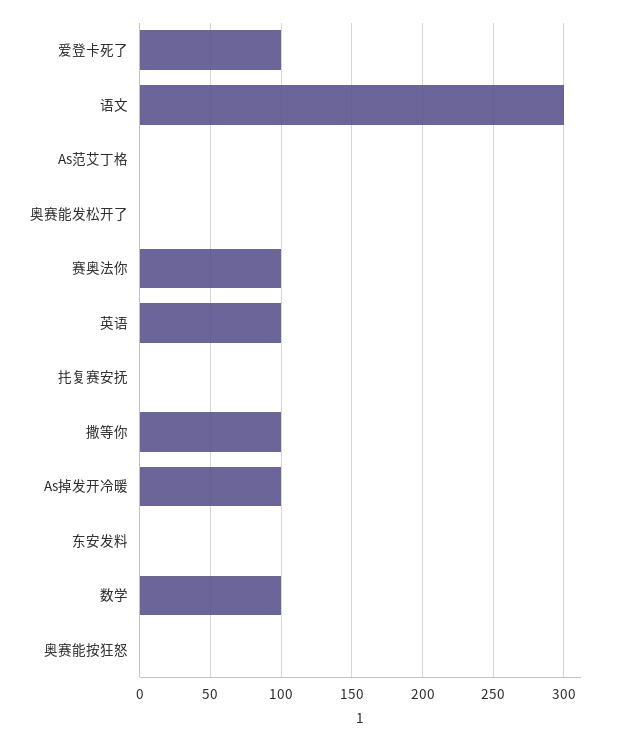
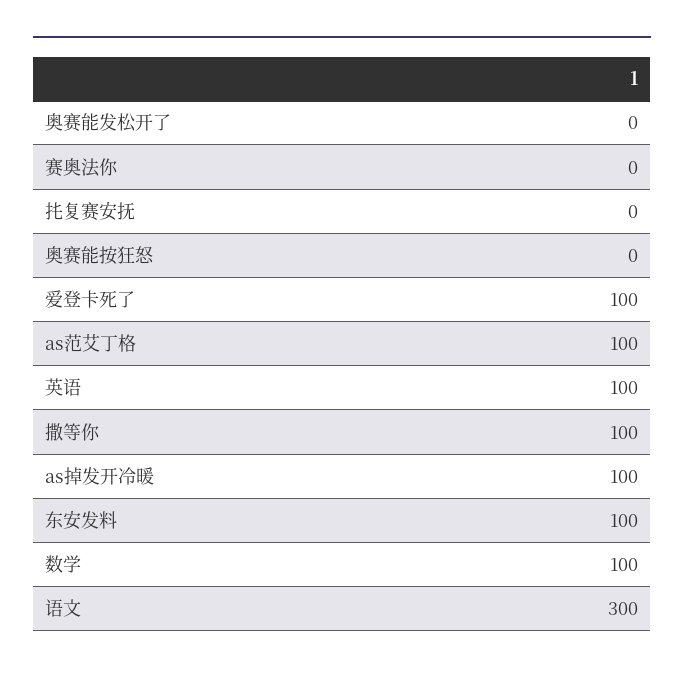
As范艾丁格: 0 -> 100
赛奥法你: 100 -> 0
东安发料: 0 -> 100

